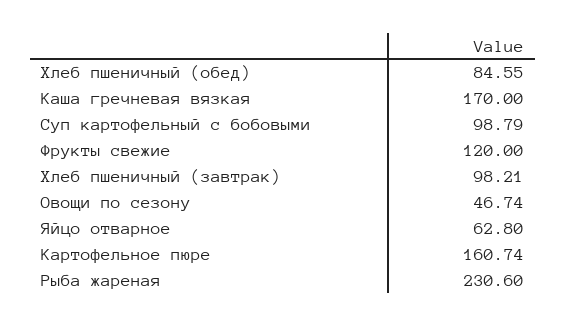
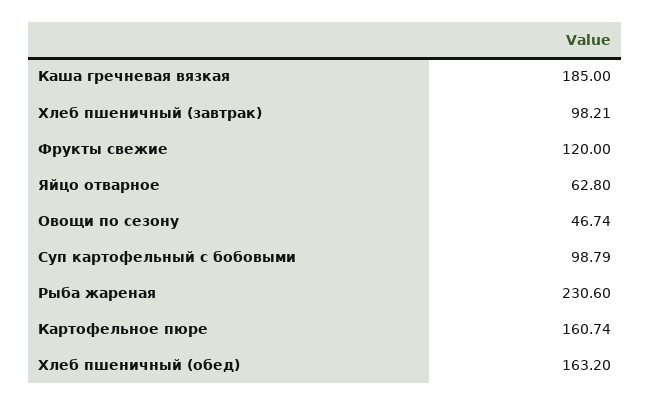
Хлеб пшеничный (обед): 84.55 -> 163.2
Каша гречневая вязкая: 170 -> 185

